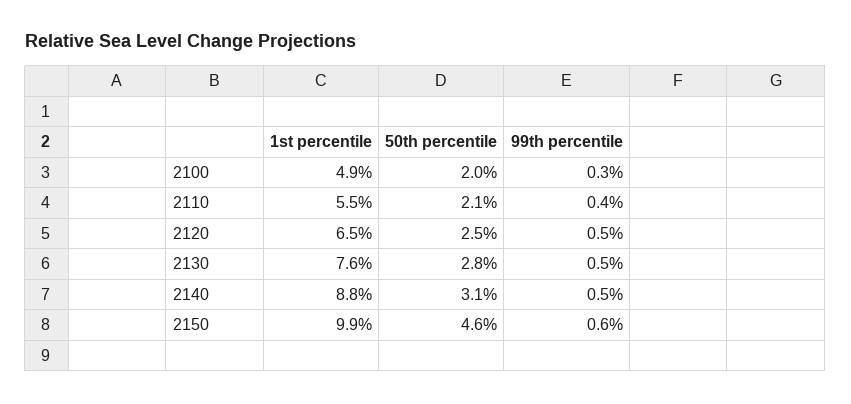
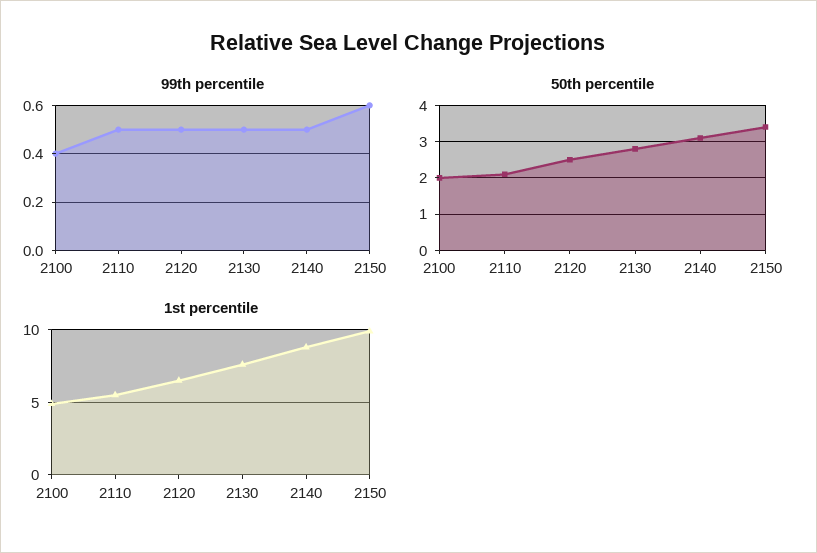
99th percentile, 2100: 0.3 -> 0.4
99th percentile, 2110: 0.4 -> 0.5
50th percentile, 2150: 4.6 -> 3.5

